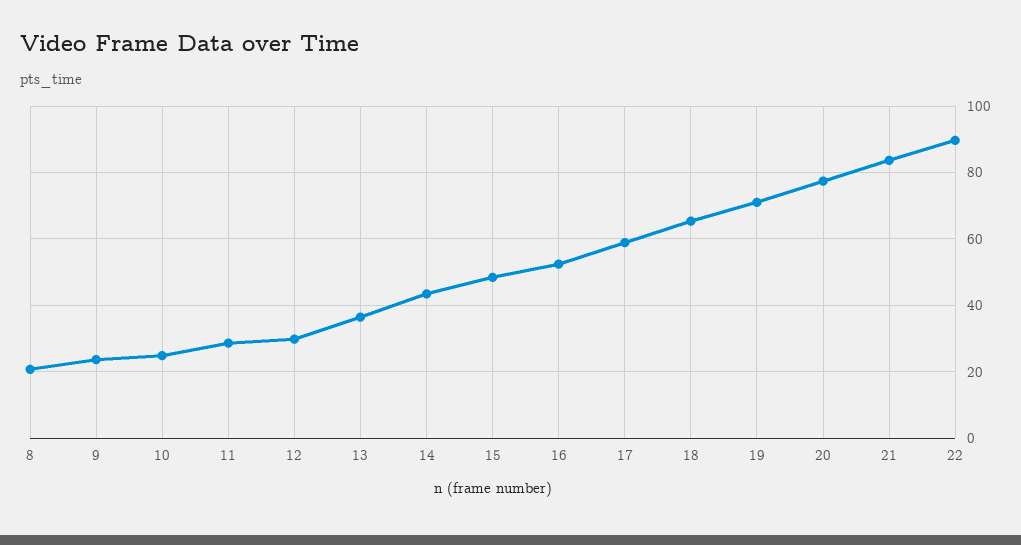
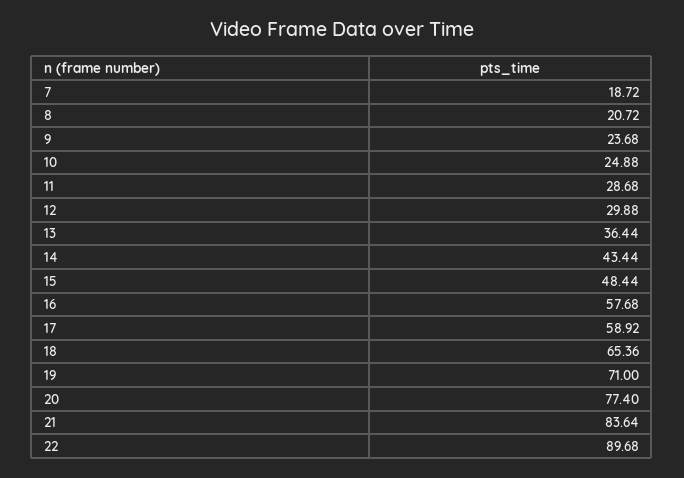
16: 52 -> 57.68
7: none -> 18.72

